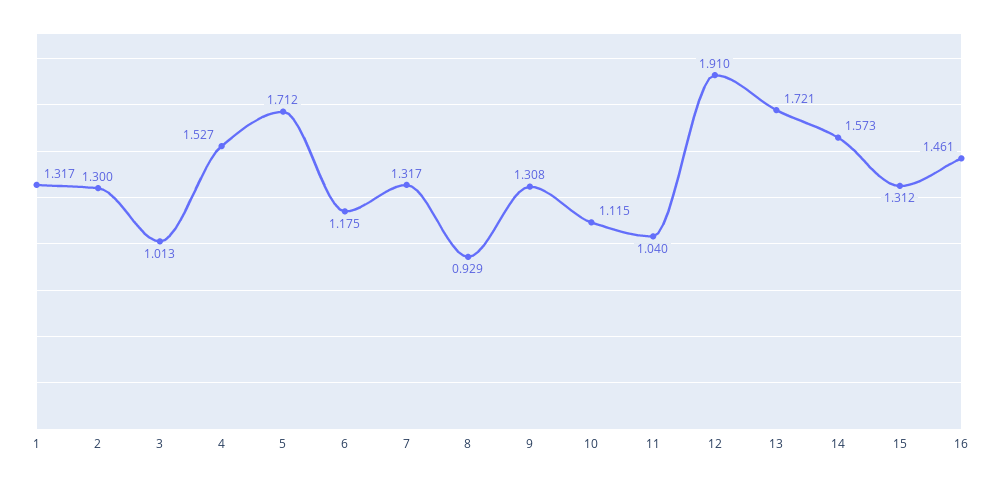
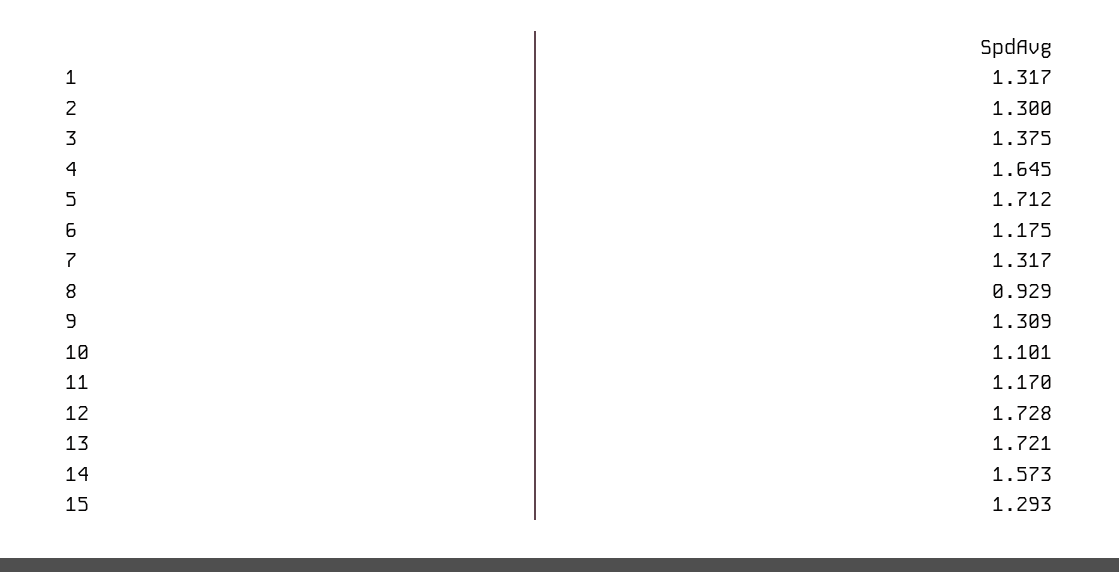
3: 1.013 -> 1.375
4: 1.527 -> 1.645
9: 1.308 -> 1.309
10: 1.115 -> 1.101
11: 1.04 -> 1.17
12: 1.91 -> 1.728
15: 1.312 -> 1.293
16: 1.461 -> none

